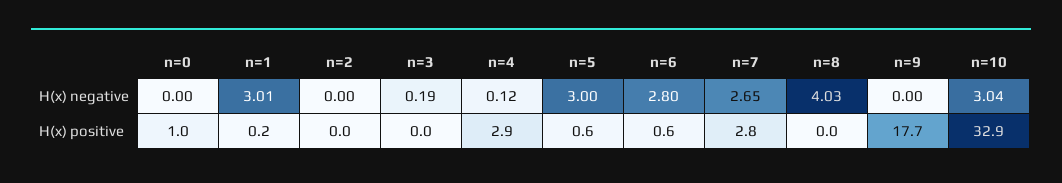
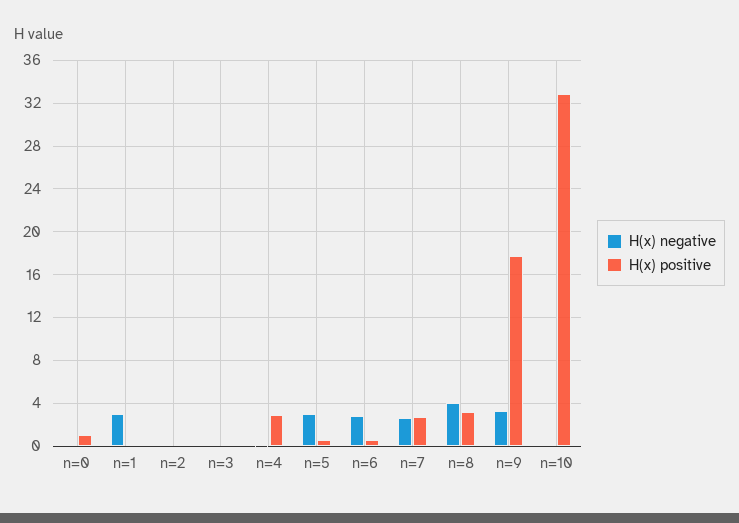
H(x) negative, n=9: 0 -> 3
H(x) negative, n=10: 3.04 -> 0
H(x) positive, n=8: 0 -> 3

